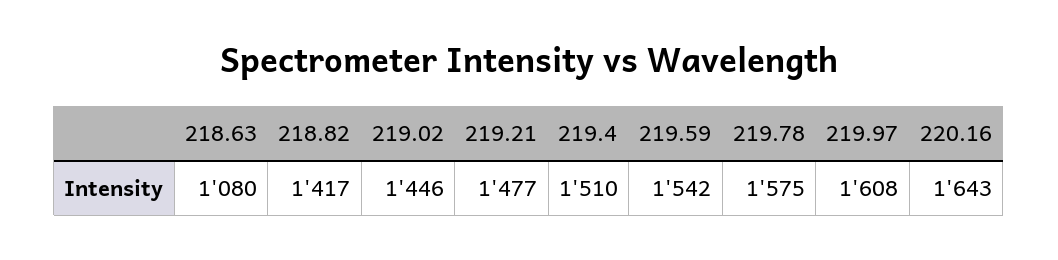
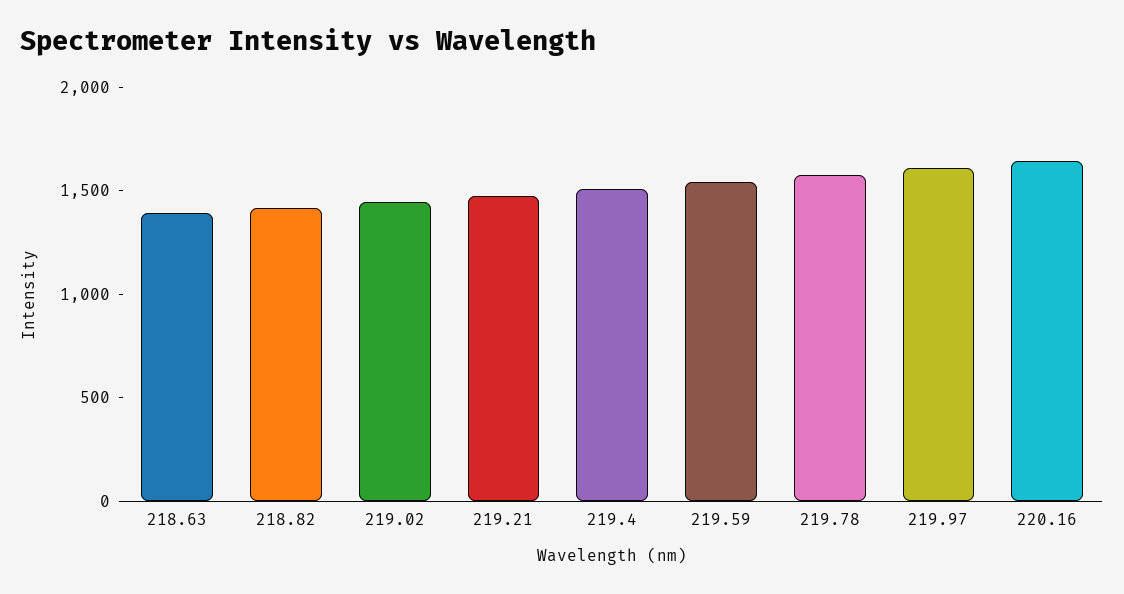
218.63: 1080 -> 1400

